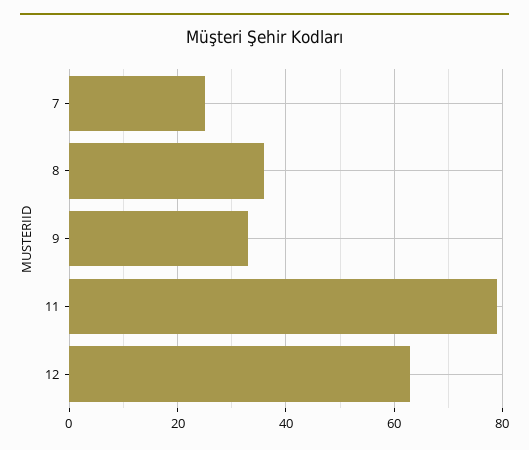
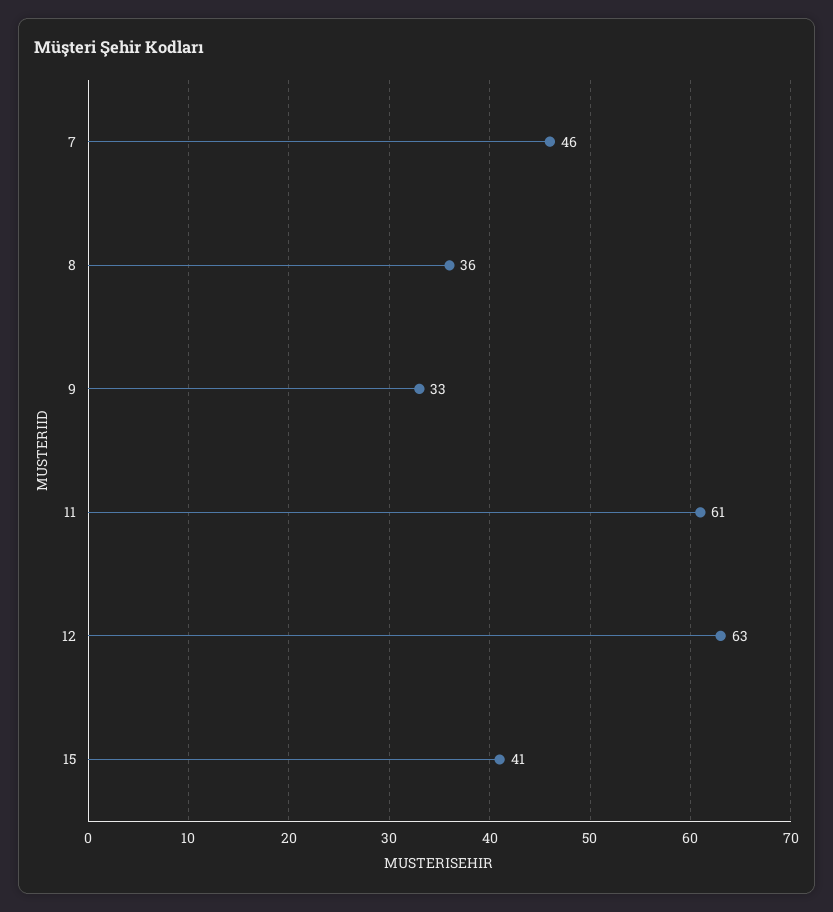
7: 25 -> 46
11: 80 -> 61
15: none -> 41

